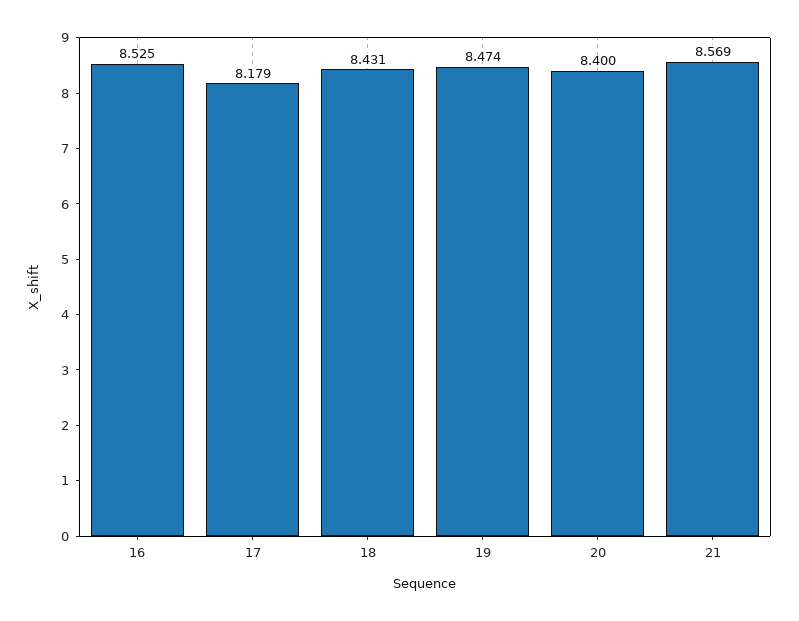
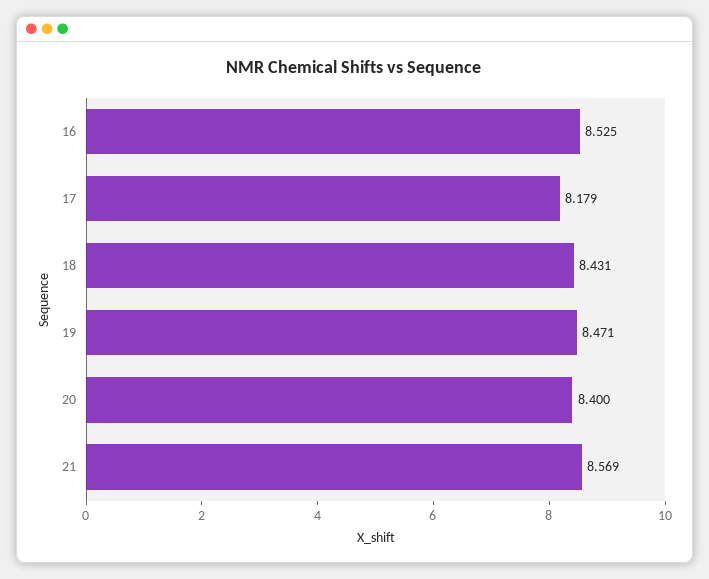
19: 8.474 -> 8.471

